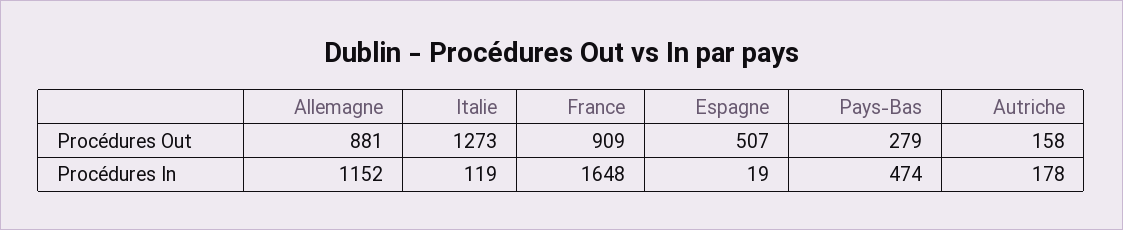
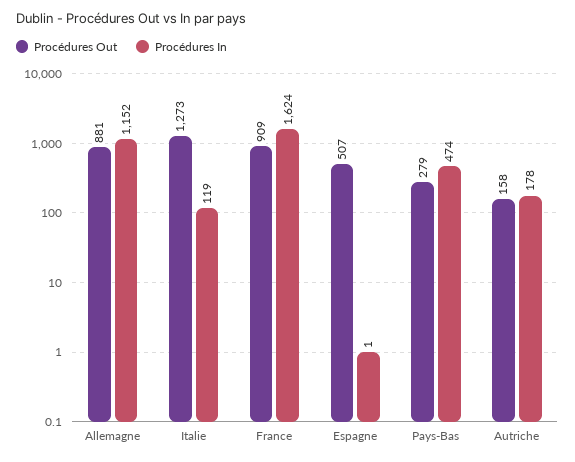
Procédures In, France: 1648 -> 1624
Procédures In, Espagne: 19 -> 1

